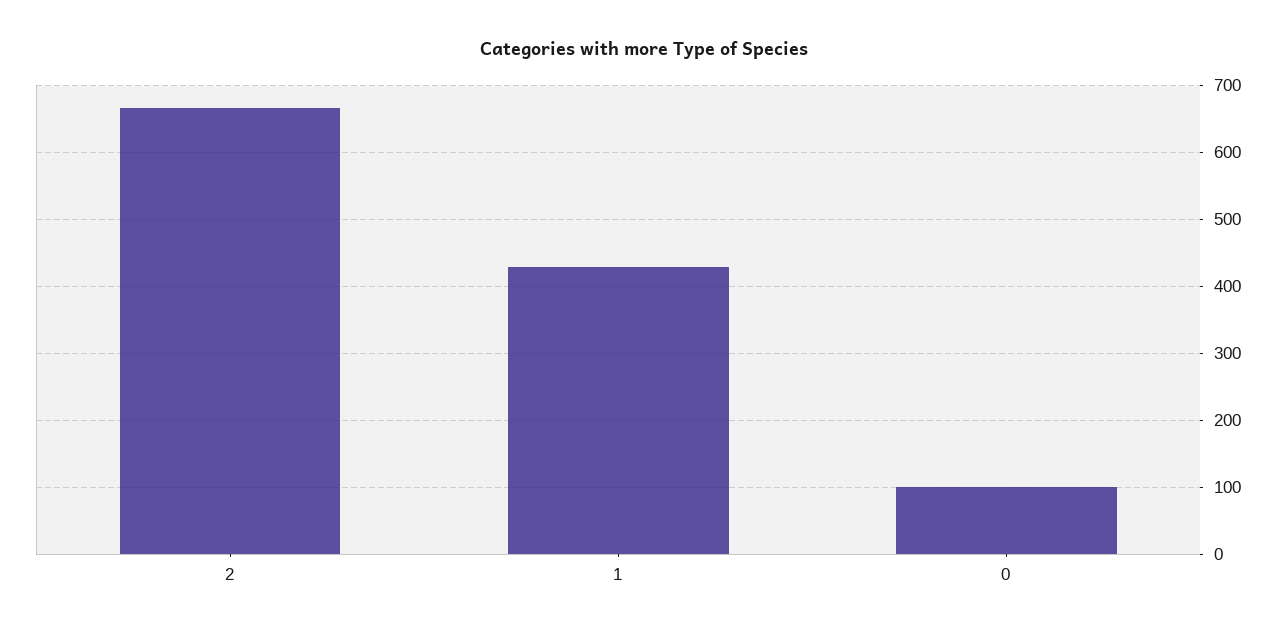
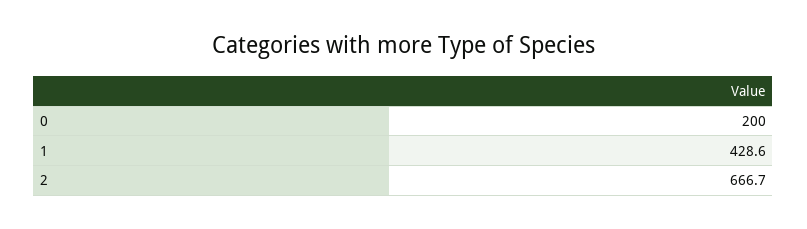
0: 100 -> 200

